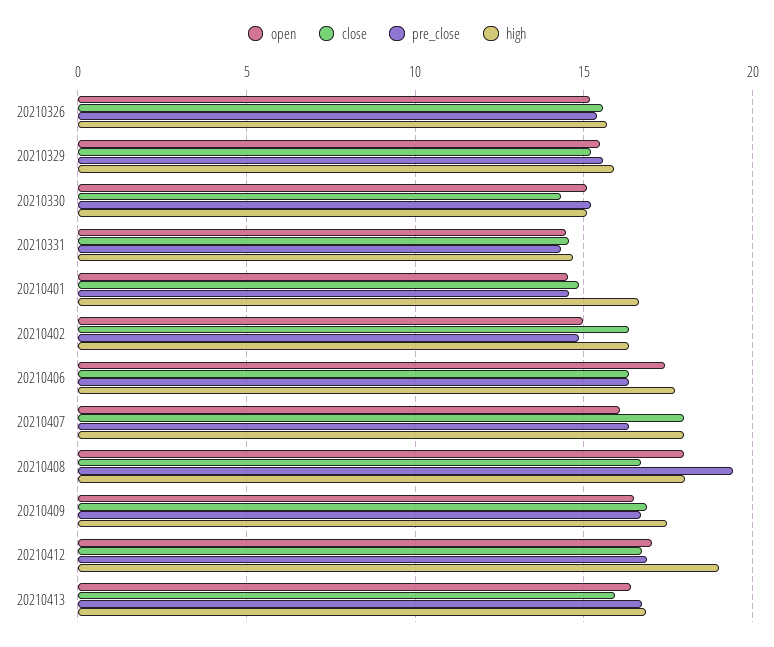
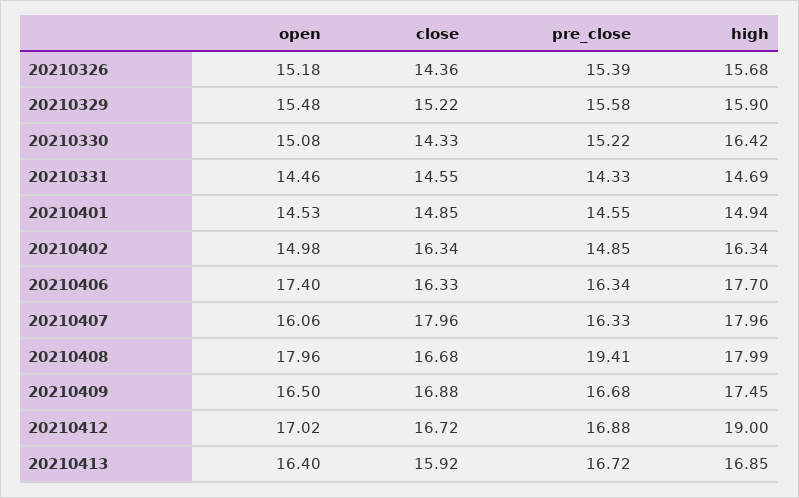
close, 20210326: 15.5 -> 14.36
high, 20210330: 15 -> 16.42
high, 20210401: 16.5 -> 14.94

